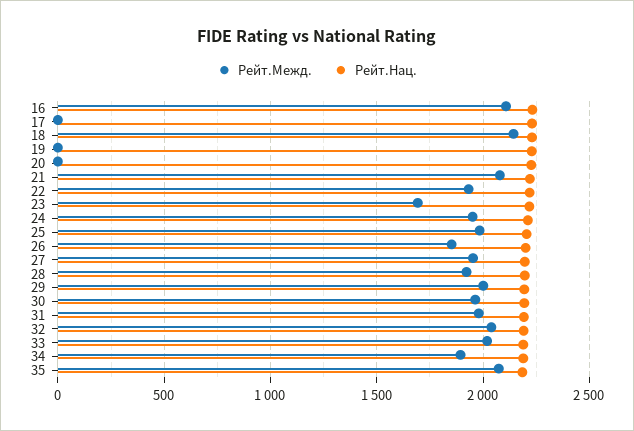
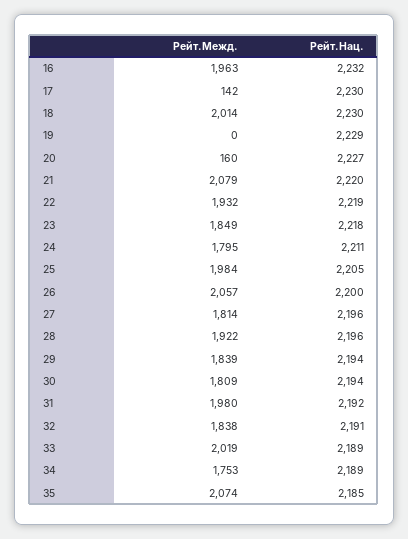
Рейт.Межд., 16: 2100 -> 1963
Рейт.Межд., 17: 0 -> 142
Рейт.Межд., 18: 2150 -> 2014
Рейт.Межд., 20: 0 -> 160
Рейт.Межд., 23: 1700 -> 1849
Рейт.Межд., 24: 1950 -> 1795
Рейт.Межд., 26: 1850 -> 2057
Рейт.Межд., 27: 1950 -> 1814
Рейт.Межд., 29: 2000 -> 1839
Рейт.Межд., 30: 1950 -> 1809
Рейт.Межд., 32: 2050 -> 1838
Рейт.Межд., 34: 1900 -> 1753

